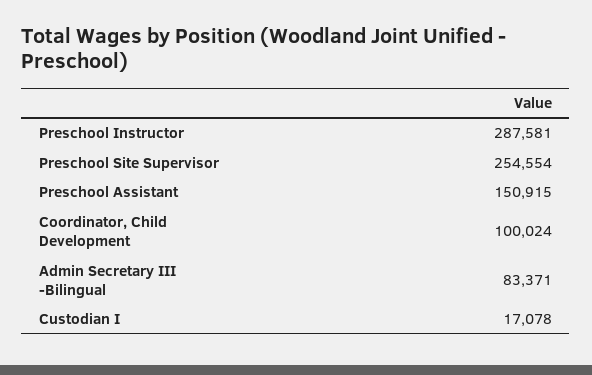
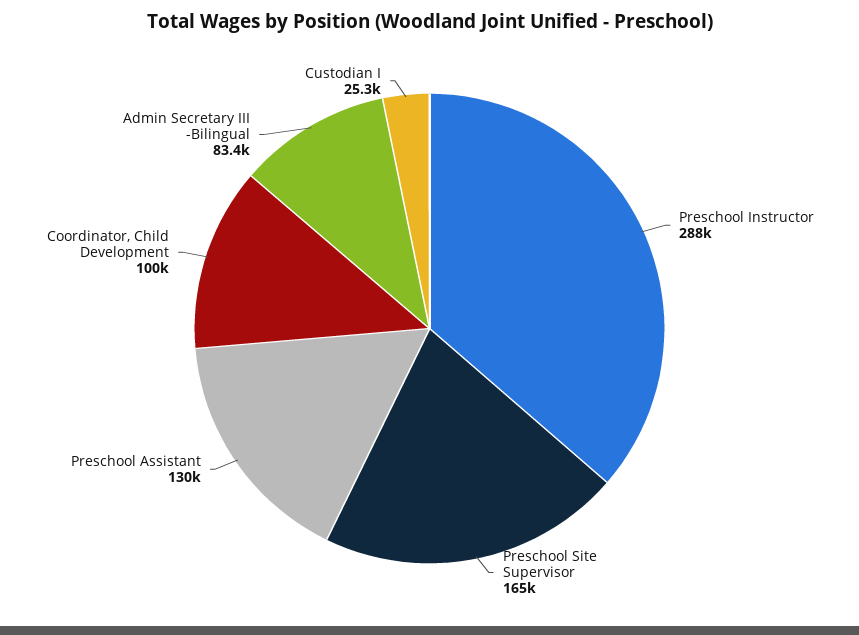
Preschool Site Supervisor: 254554 -> 165000
Preschool Assistant: 150915 -> 130000
Custodian I: 17078 -> 25300

